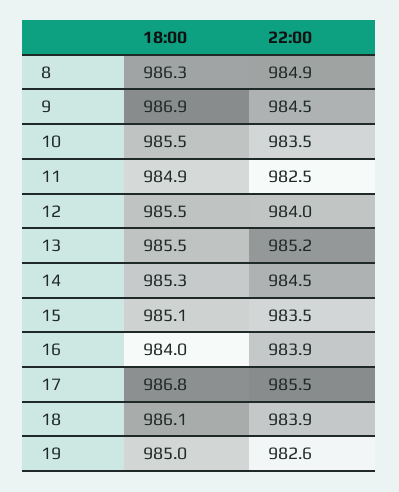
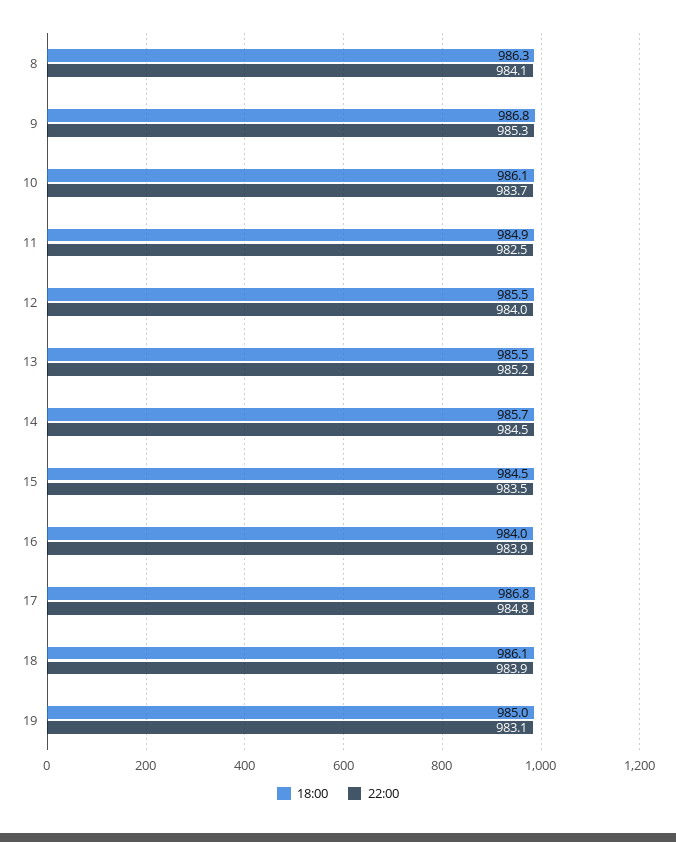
22:00, 8: 984.9 -> 984.1
18:00, 9: 986.9 -> 986.8
22:00, 9: 984.5 -> 985.3
18:00, 10: 985.5 -> 986.1
22:00, 10: 983.5 -> 983.7
18:00, 14: 985.3 -> 985.7
18:00, 15: 985.1 -> 984.5
22:00, 17: 985.5 -> 984.8
22:00, 19: 982.6 -> 983.1

